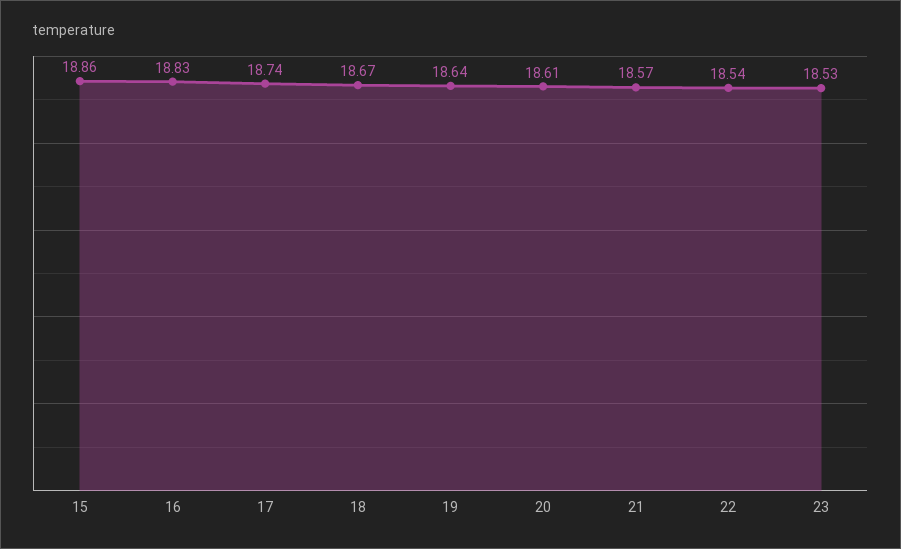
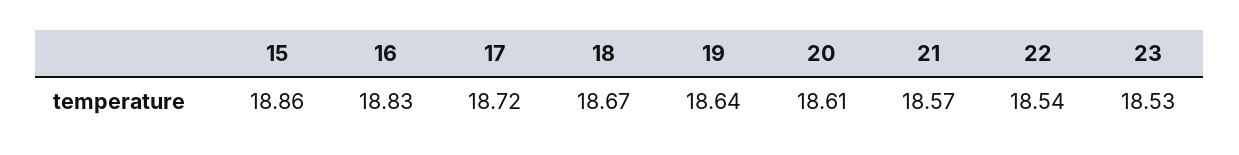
17: 18.74 -> 18.72

